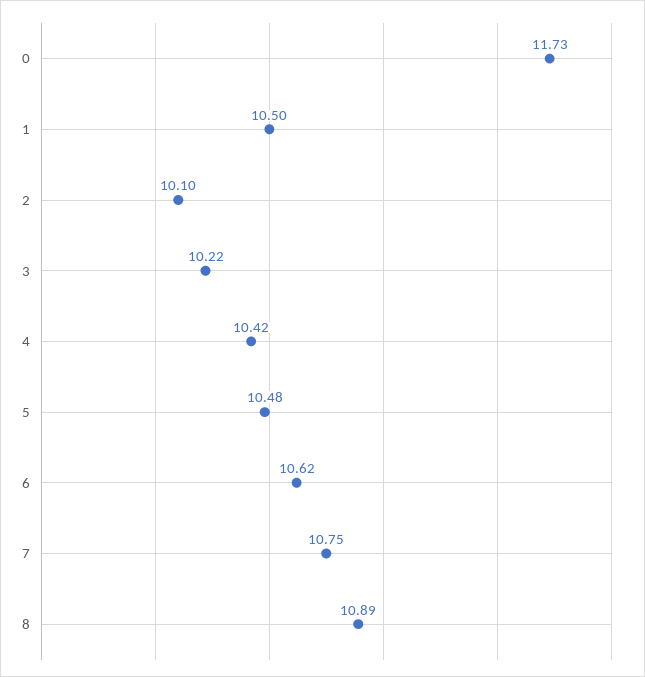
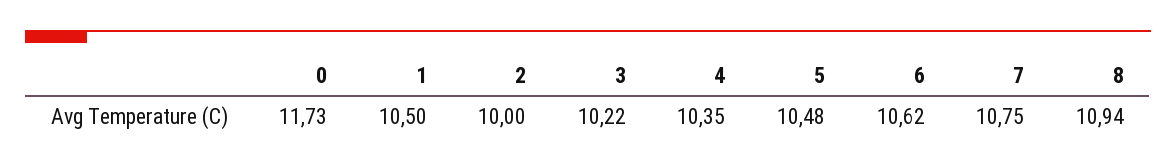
2: 10.1 -> 10
4: 10.42 -> 10.35
8: 10.89 -> 10.94

